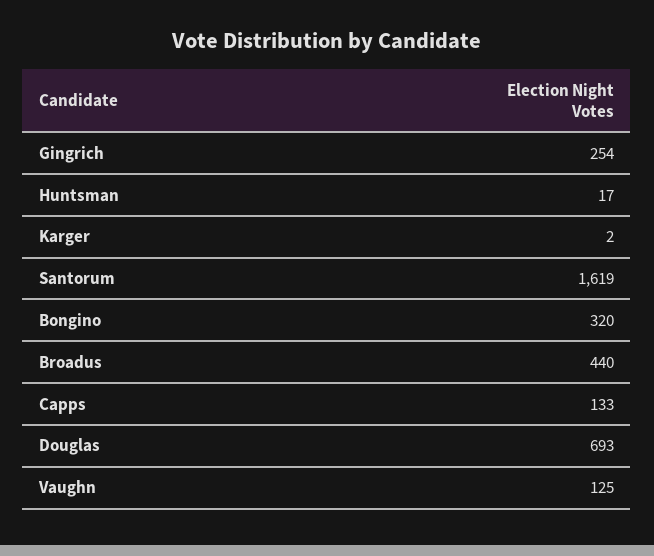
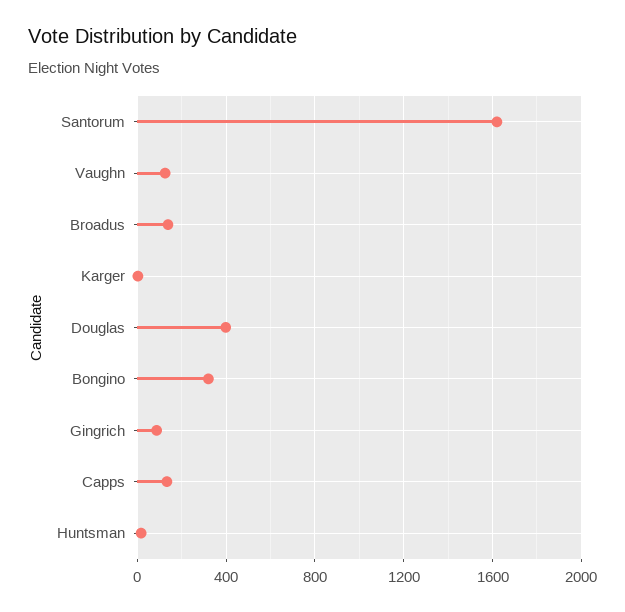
Gingrich: 254 -> 100
Broadus: 440 -> 150
Douglas: 693 -> 400

